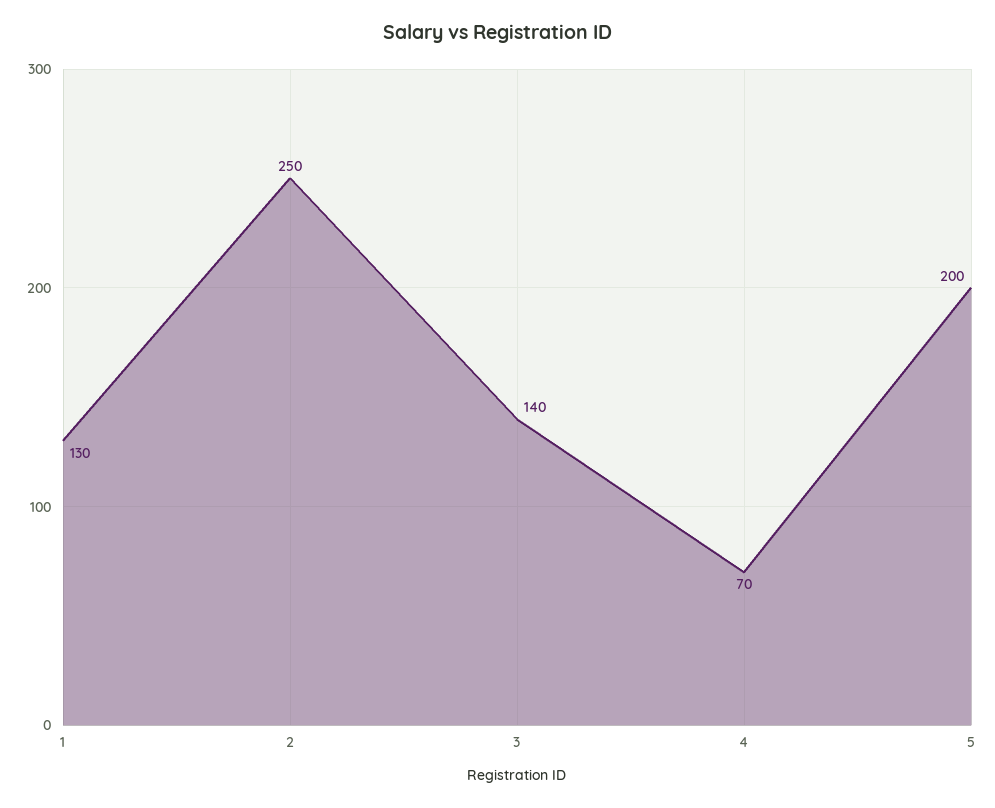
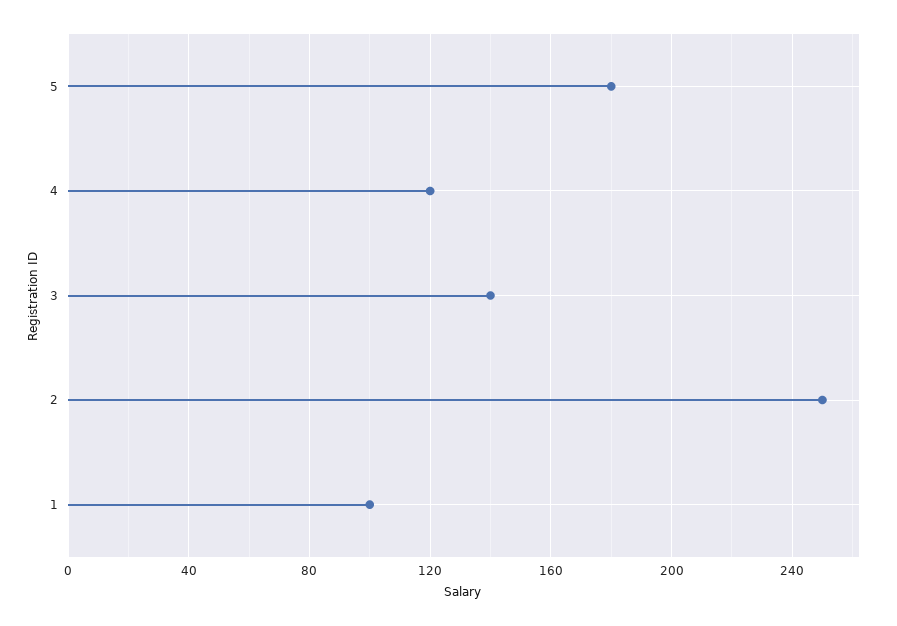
1: 130 -> 100
4: 70 -> 120
5: 200 -> 180

